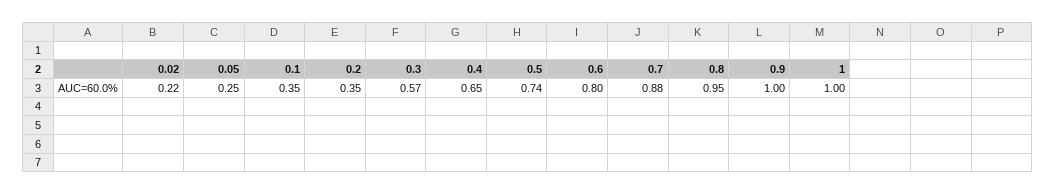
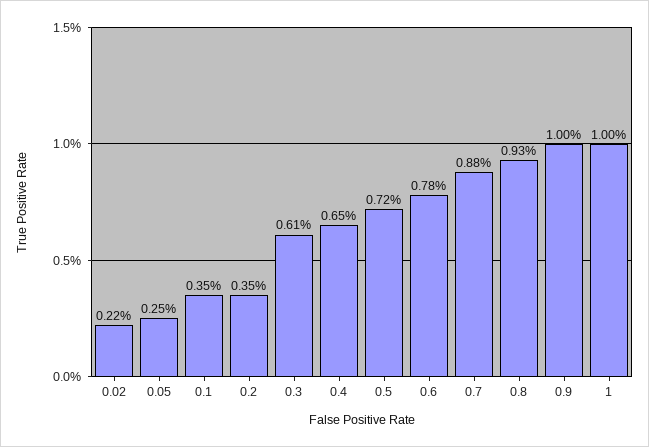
0.3: 0.57 -> 0.61
0.5: 0.74 -> 0.72
0.6: 0.8 -> 0.78
0.8: 0.95 -> 0.93

